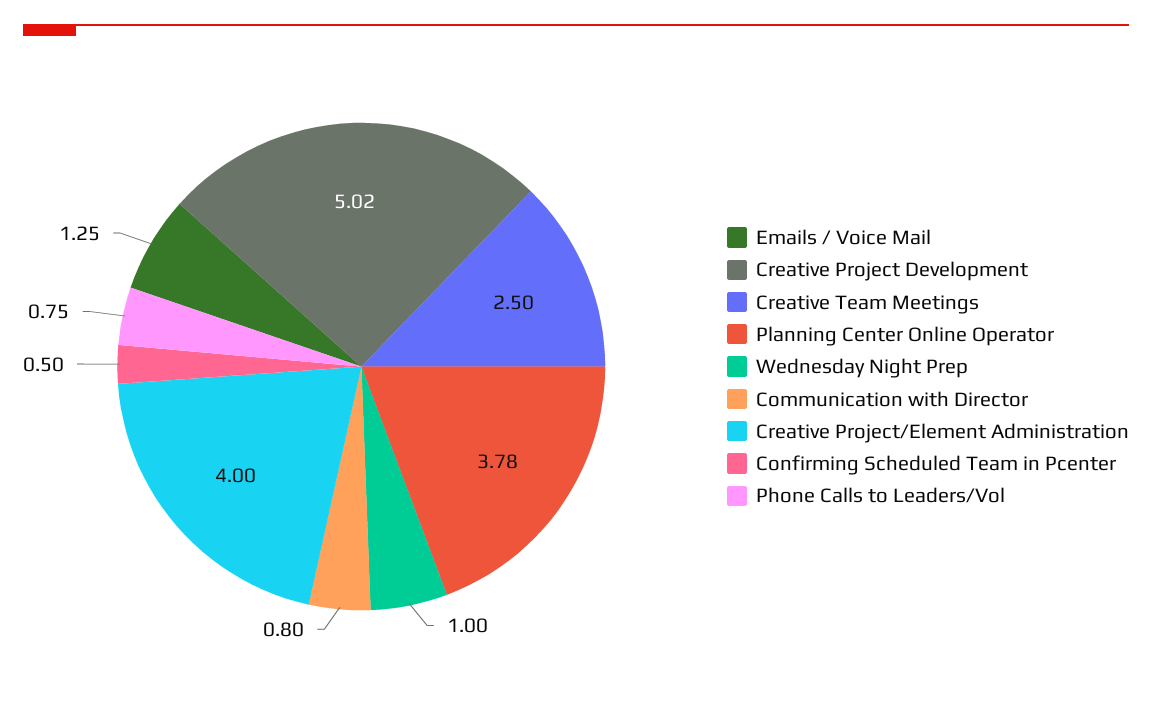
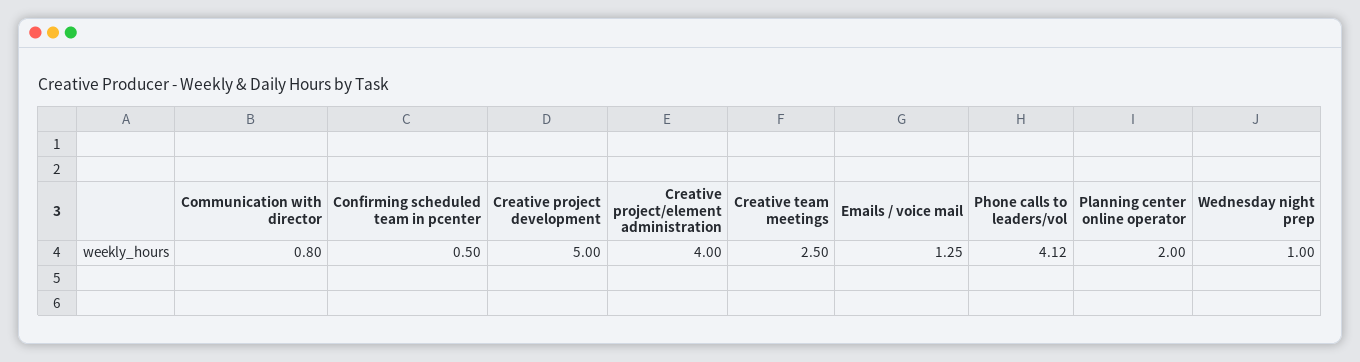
Creative Project Development: 5.02 -> 5
Planning Center Online Operator: 3.78 -> 2
Phone Calls to Leaders/Vol: 0.75 -> 4.12

